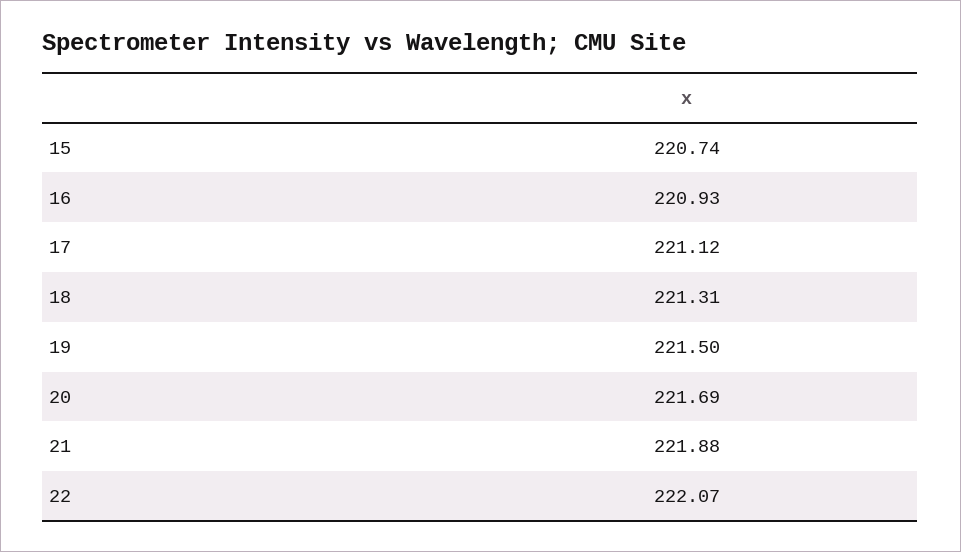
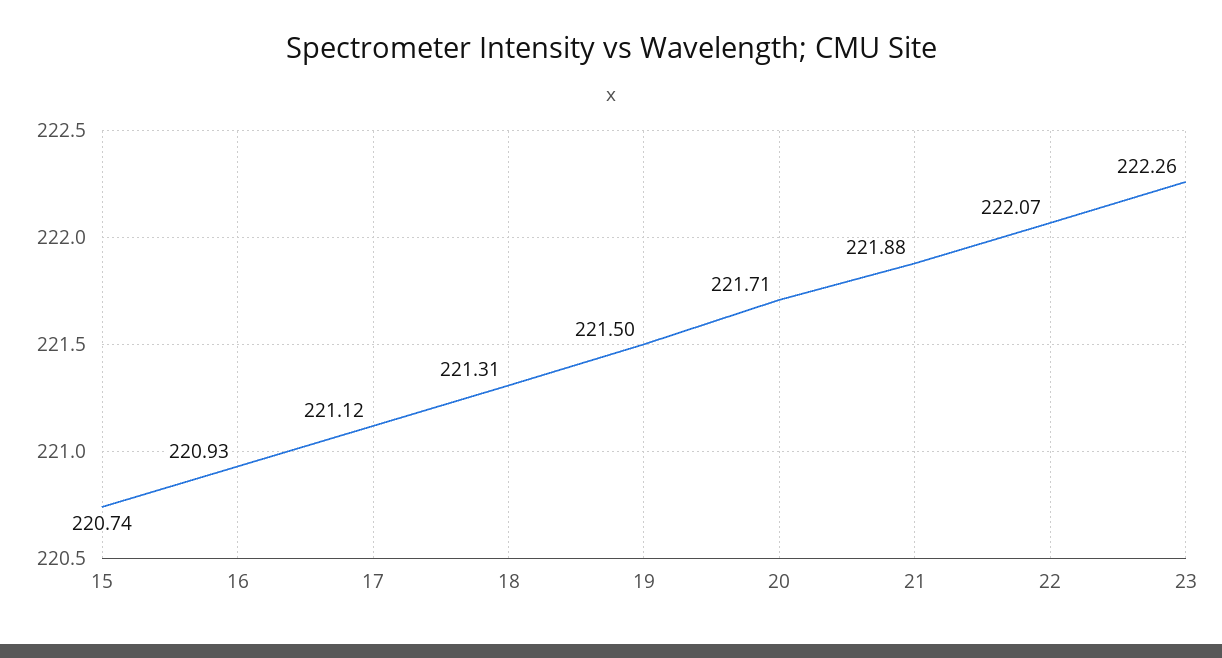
20: 221.69 -> 221.71
23: none -> 222.26

